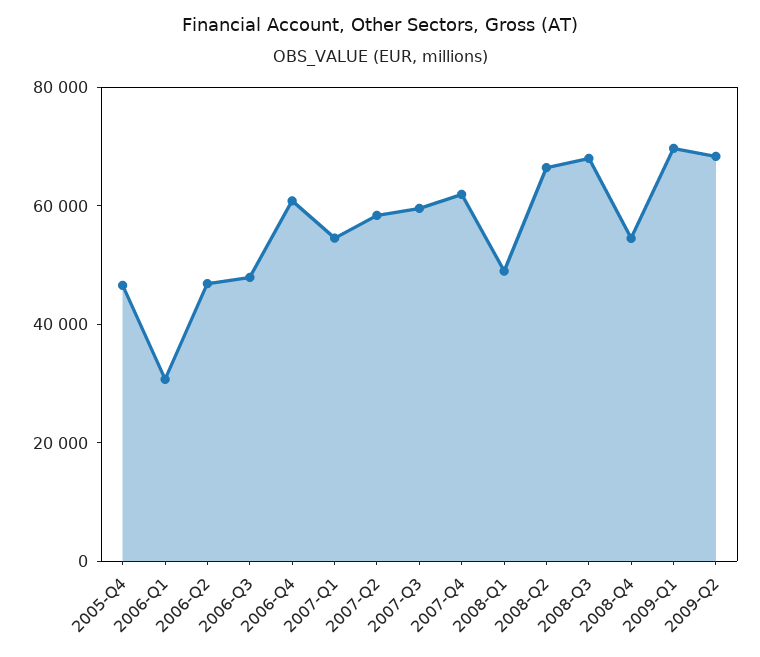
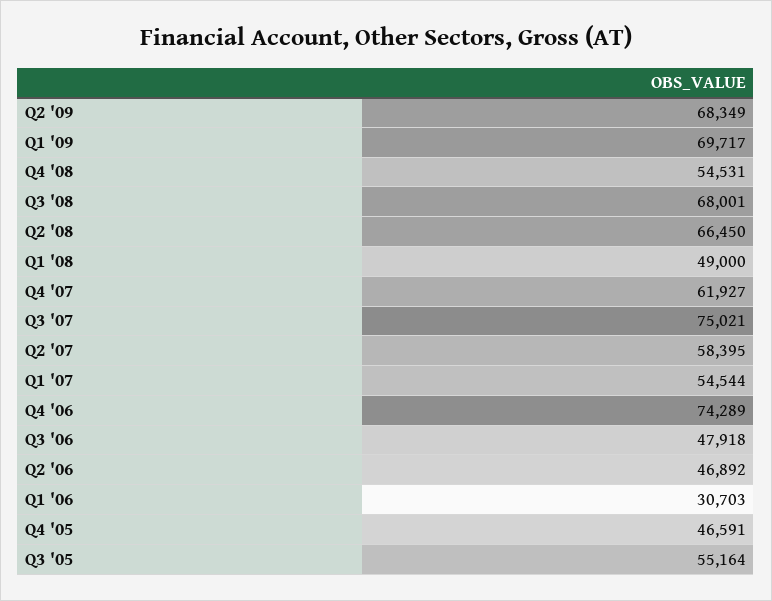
2006-Q4: 60000 -> 74289
2007-Q3: 60000 -> 75021
Q3 '05: none -> 55164

